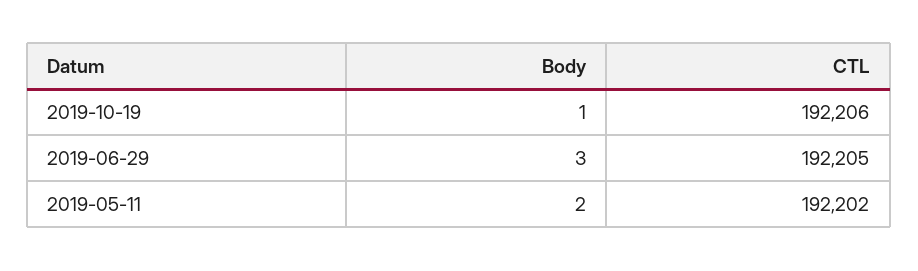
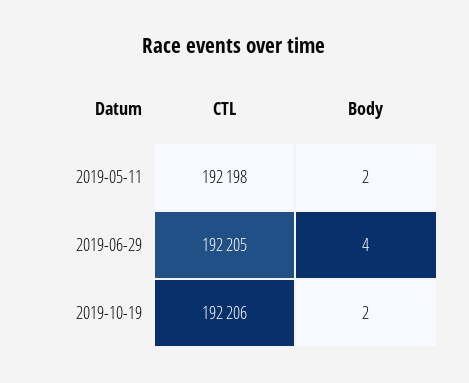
Body, 2019-10-19: 1 -> 2
Body, 2019-06-29: 3 -> 4
CTL, 2019-05-11: 192202 -> 192198

